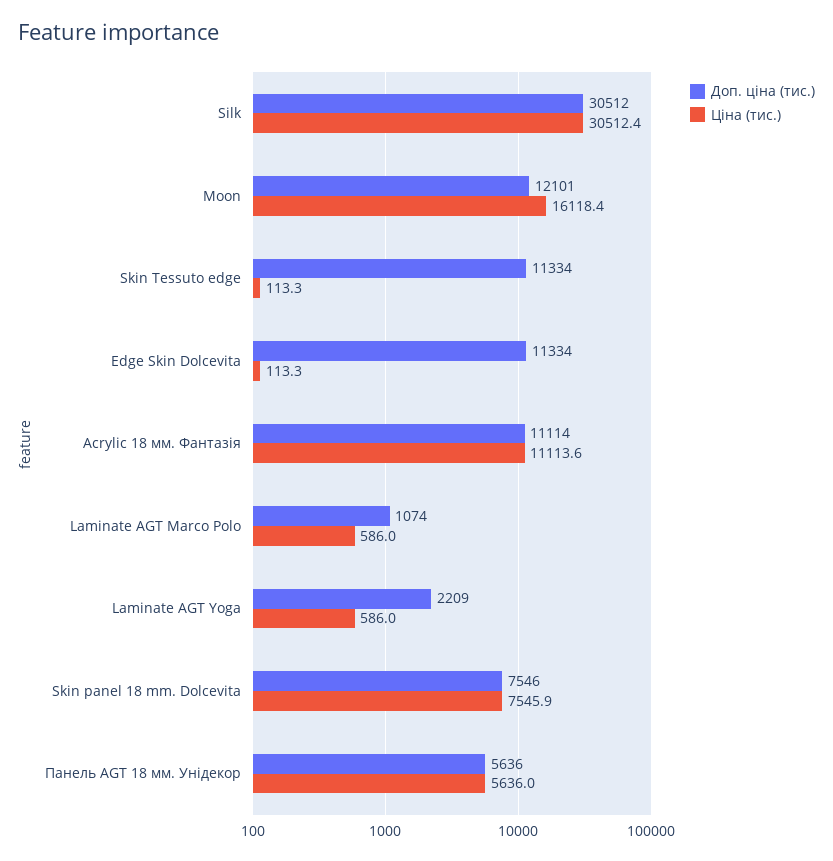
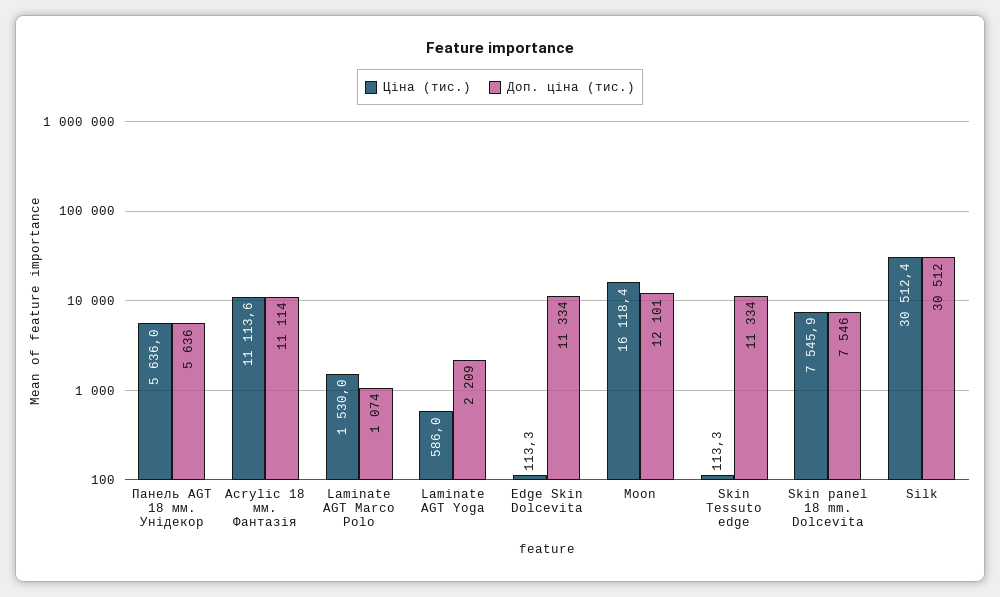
Ціна (тис.), Laminate AGT Marco Polo: 586 -> 1530

